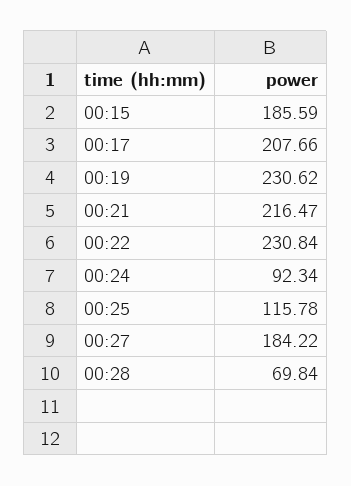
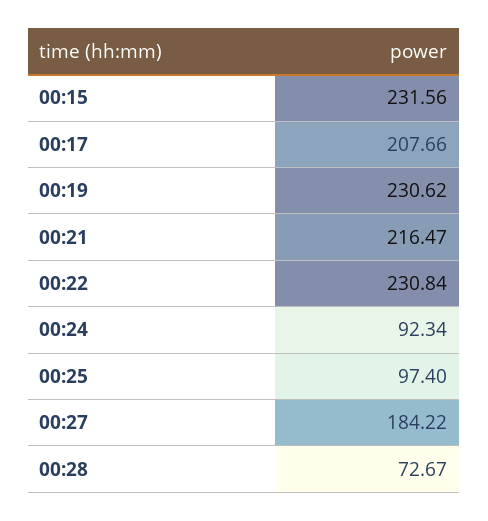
00:15: 185.59 -> 231.56
00:25: 115.78 -> 97.4
00:28: 69.84 -> 72.67

